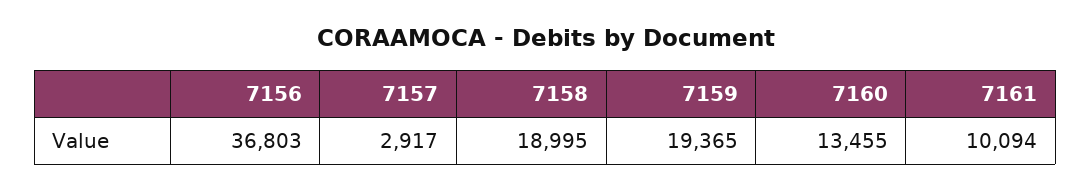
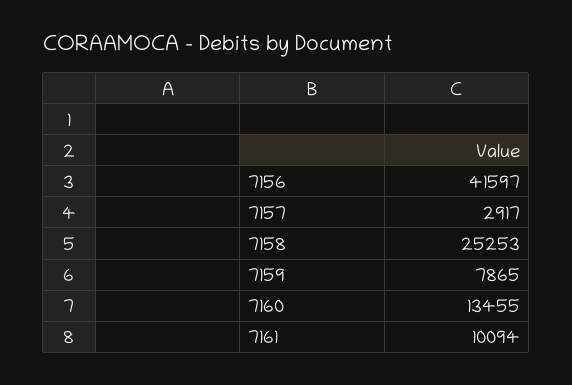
7156: 36803 -> 41597
7158: 18995 -> 25253
7159: 19365 -> 7865

